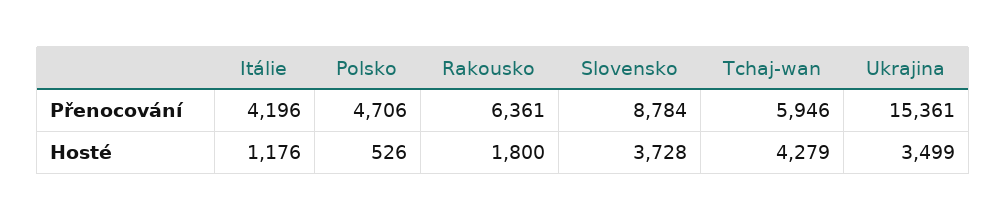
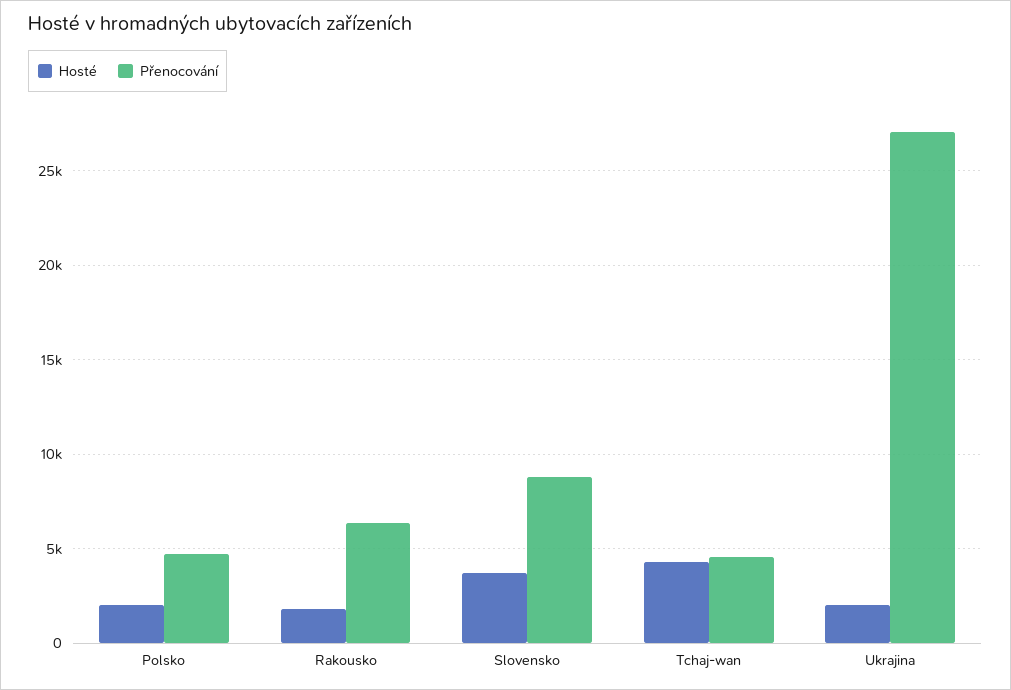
Přenocování, Itálie: 4196 -> none
Přenocování, Tchaj-wan: 5946 -> 4500
Přenocování, Ukrajina: 15361 -> 27000
Hosté, Itálie: 1176 -> none
Hosté, Polsko: 526 -> 2000
Hosté, Ukrajina: 3499 -> 2000

